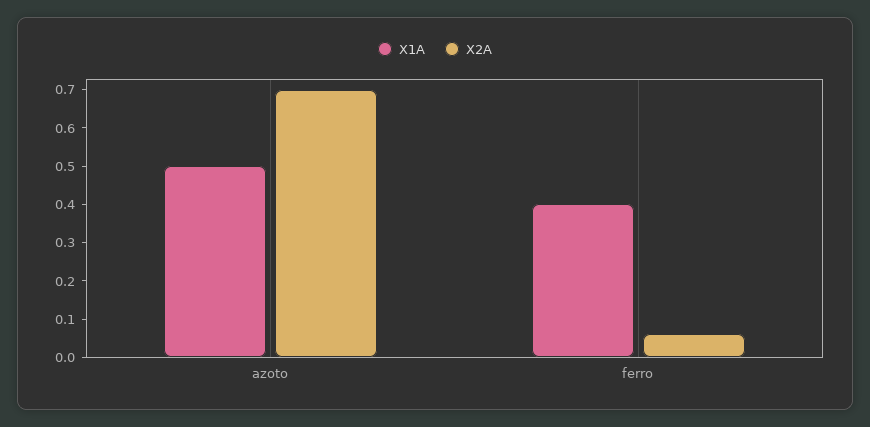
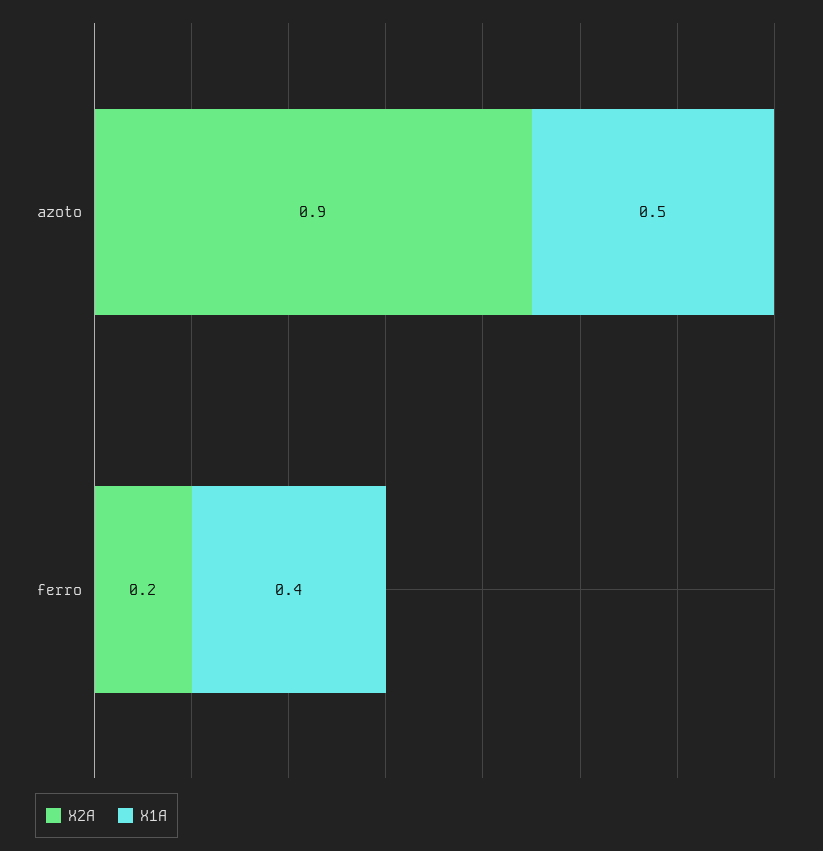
X2A, azoto: 0.7 -> 0.9
X2A, ferro: 0.05 -> 0.2

